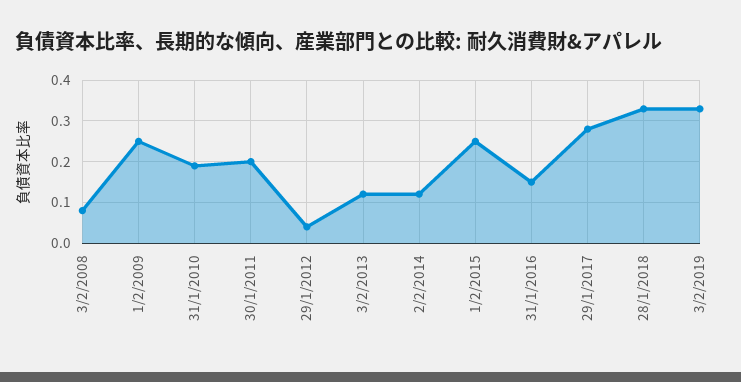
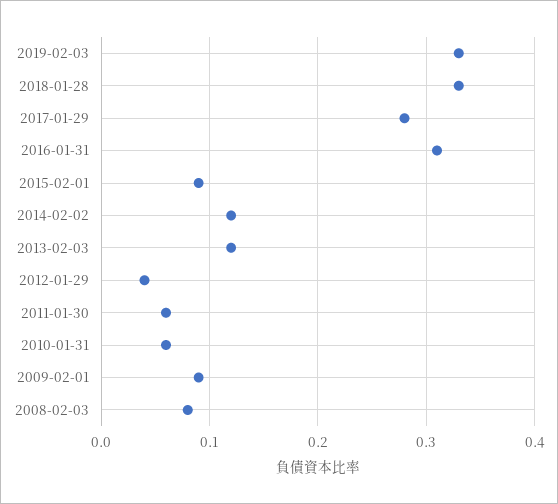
1/2/2009: 0.25 -> 0.09
31/1/2010: 0.2 -> 0.06
30/1/2011: 0.2 -> 0.06
1/2/2015: 0.25 -> 0.09
31/1/2016: 0.15 -> 0.31

